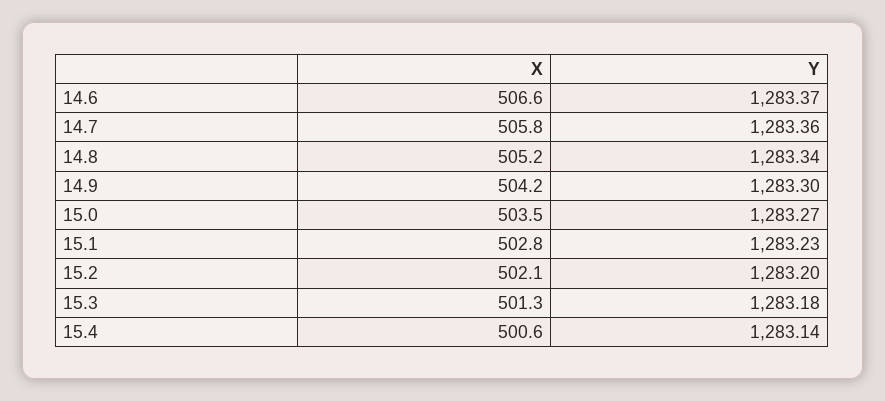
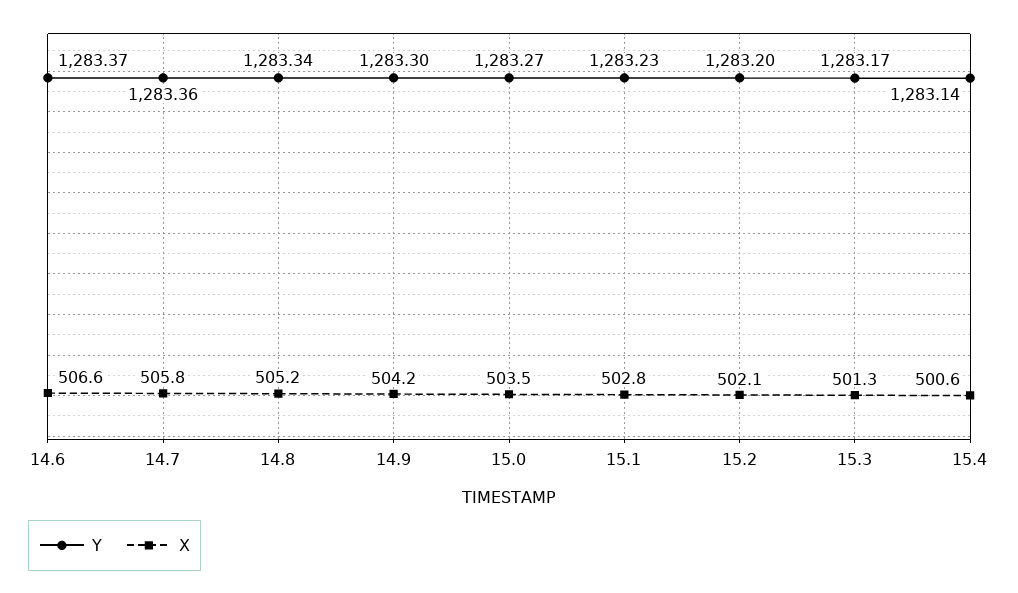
Y, 15.3: 1283.18 -> 1283.17

